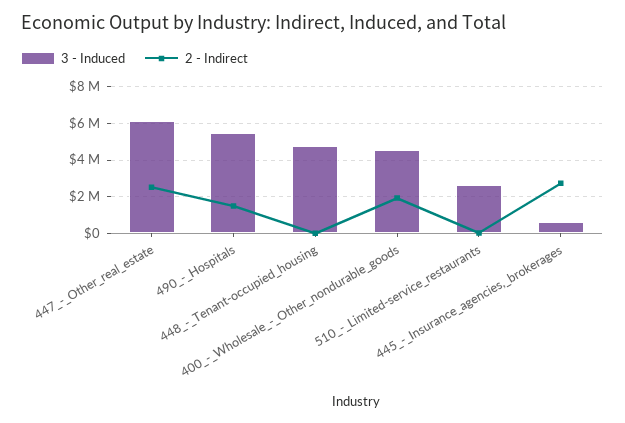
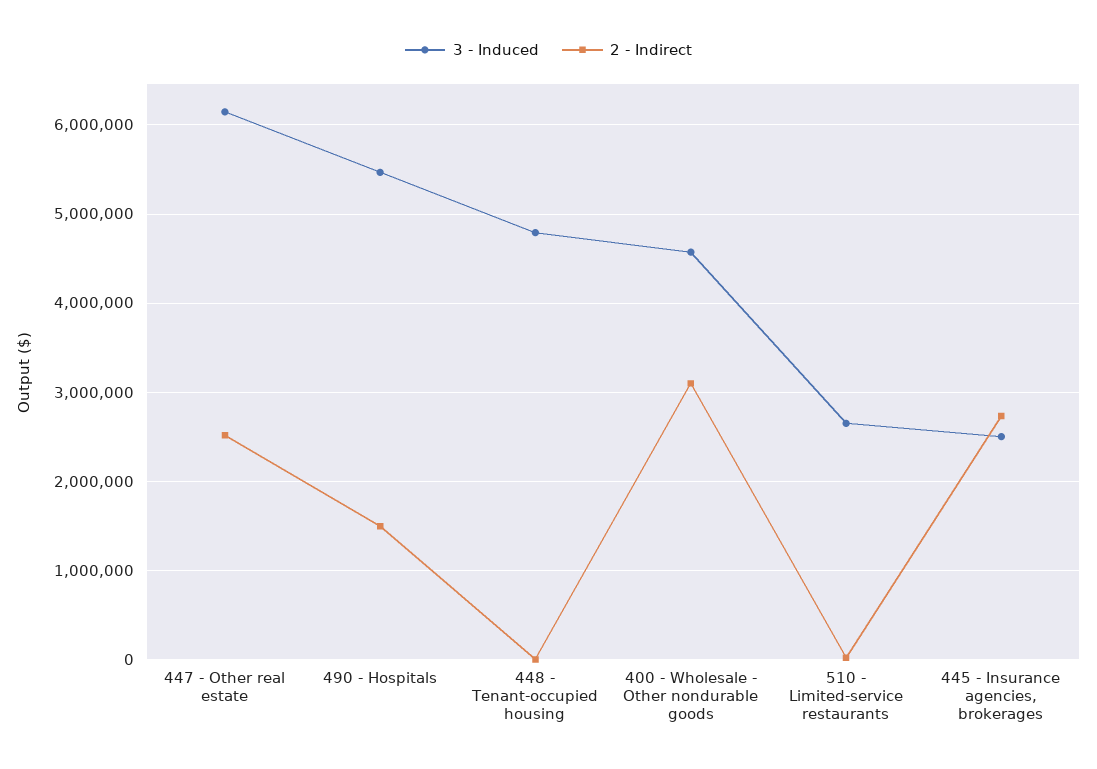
2 - Indirect, 400_-_Wholesale_-_Other_nondurable_goods: 2000000 -> 3100000
3 - Induced, 445_-_Insurance_agencies,_brokerages: 500000 -> 2500000

